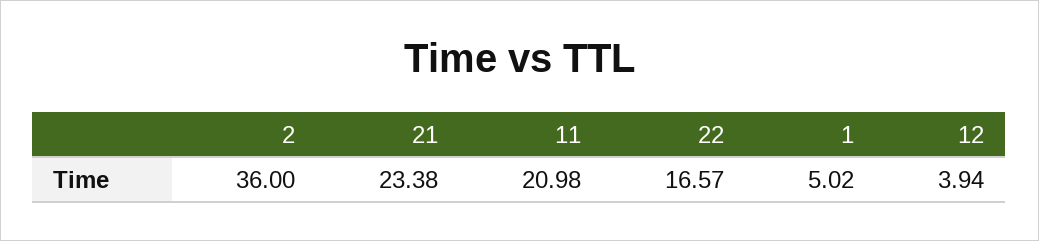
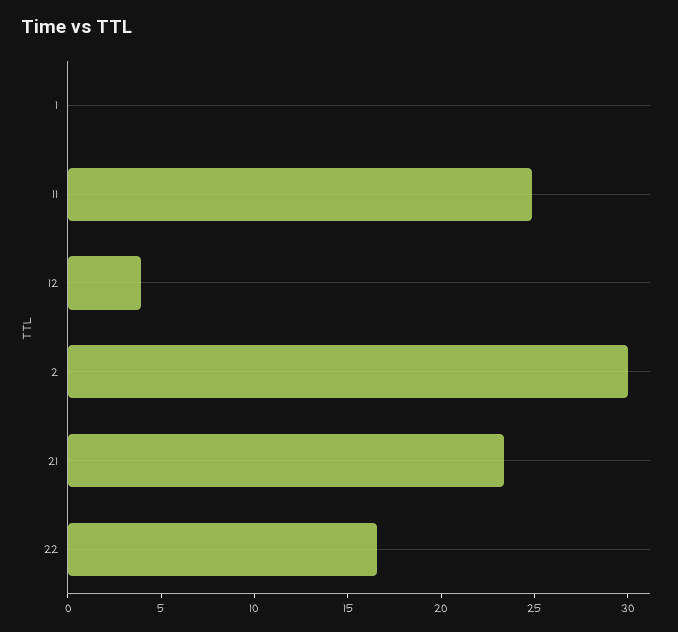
2: 36 -> 30
11: 20.98 -> 25
1: 5.02 -> 0

